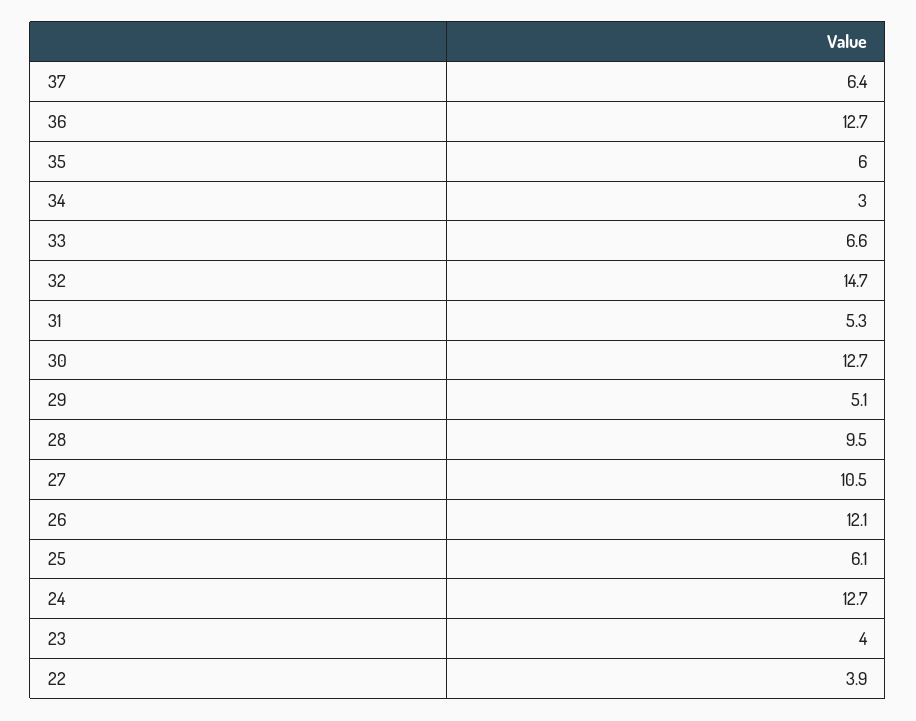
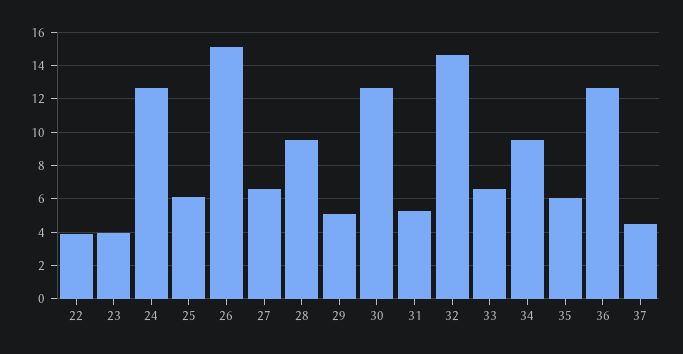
37: 6.4 -> 4.5
34: 3 -> 9.5
27: 10.5 -> 6.5
26: 12.1 -> 15

